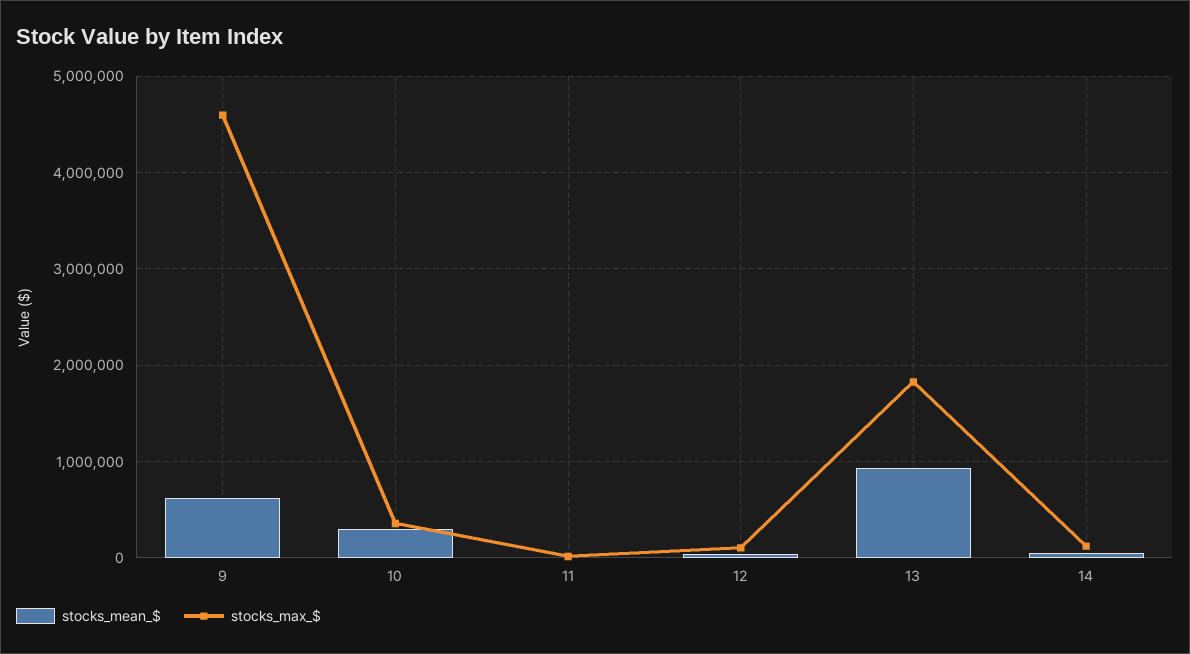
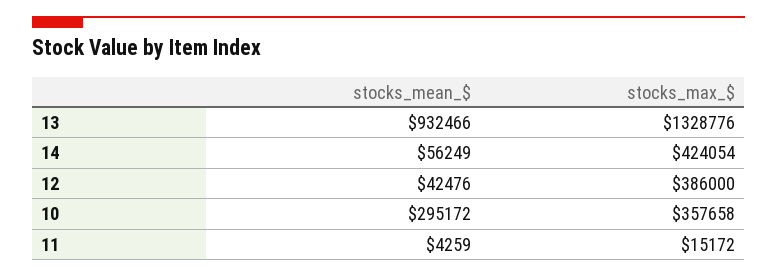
stocks_mean_$, 9: 600000 -> none
stocks_max_$, 9: 4600000 -> none
stocks_max_$, 12: 100000 -> 386000
stocks_max_$, 13: 1800000 -> 1328776
stocks_max_$, 14: 100000 -> 424054

